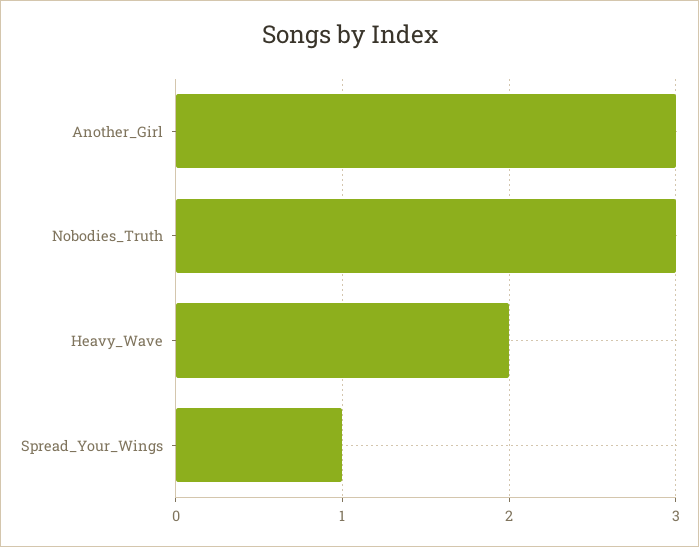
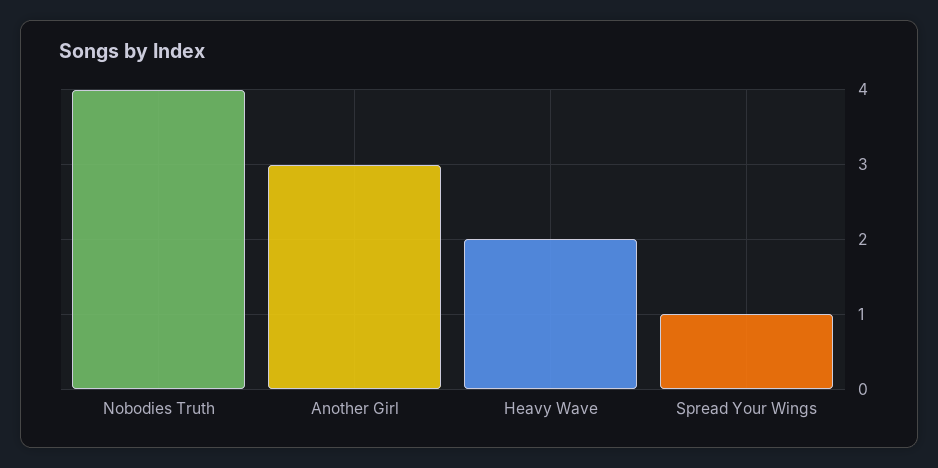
Nobodies_Truth: 3 -> 4

